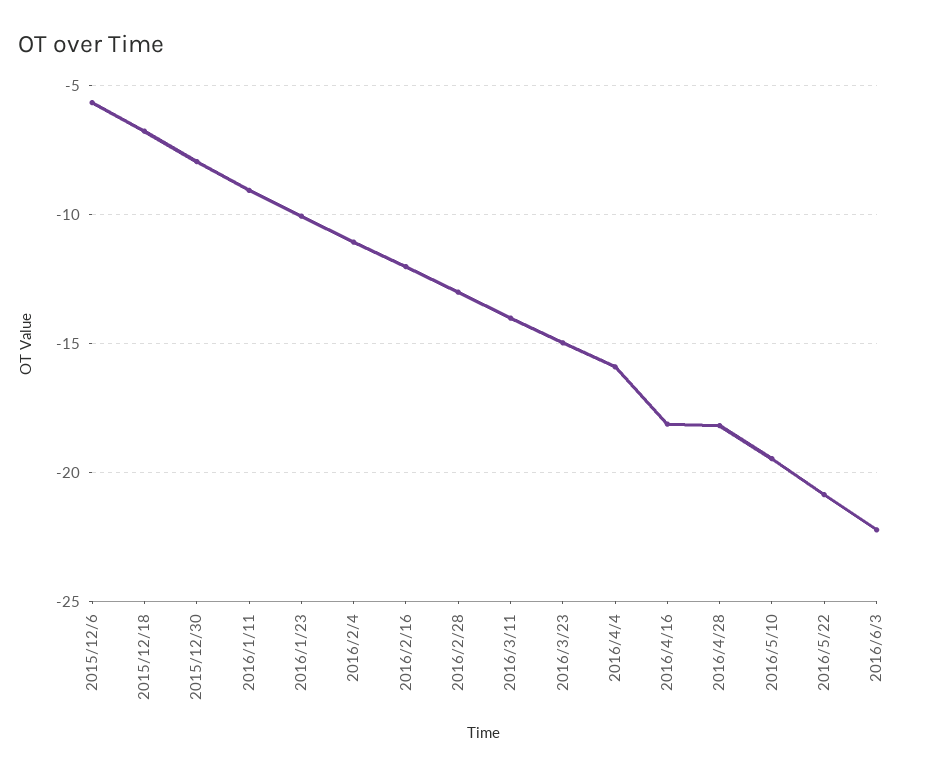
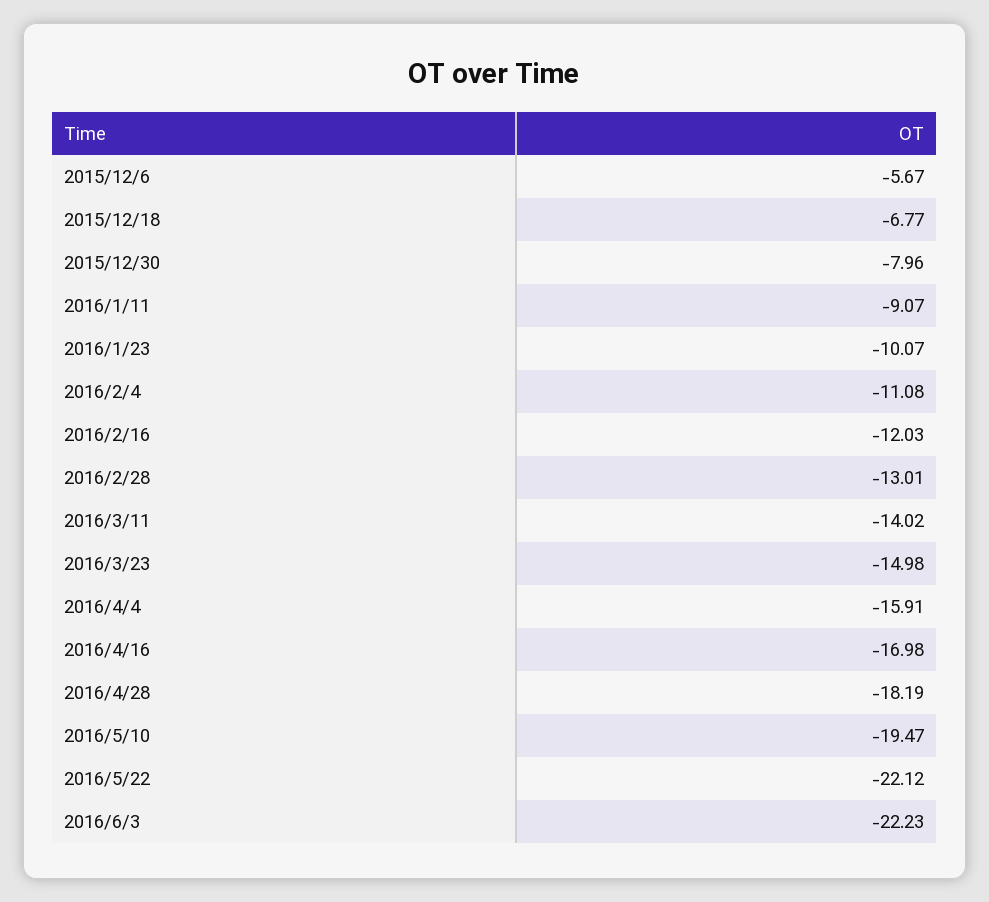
2016/4/16: -18 -> -16.98
2016/5/22: -21 -> -22.12

